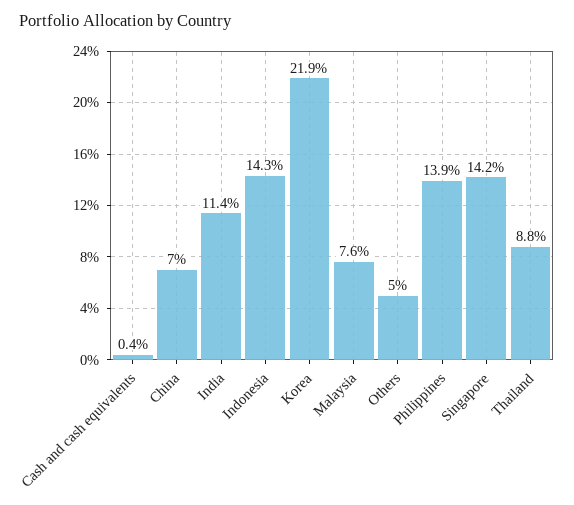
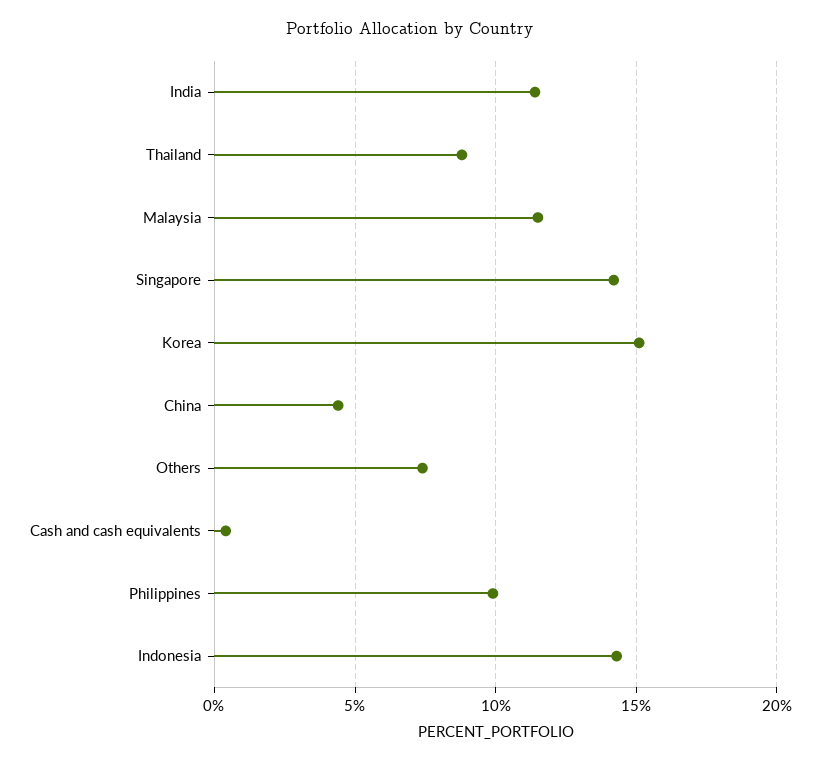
China: 7 -> 4.5
Korea: 21.9 -> 15
Malaysia: 7.6 -> 11.5
Others: 5 -> 7.5
Philippines: 13.9 -> 10

